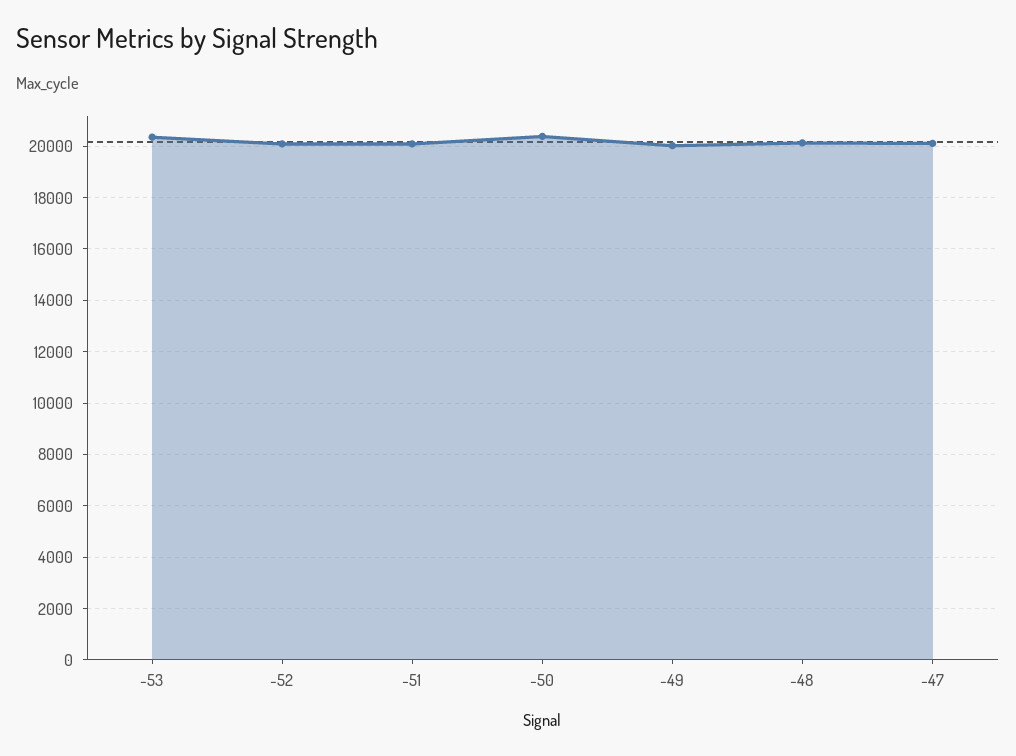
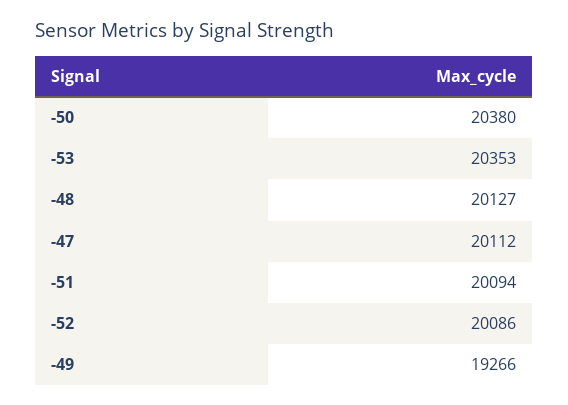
-49: 20000 -> 19266

